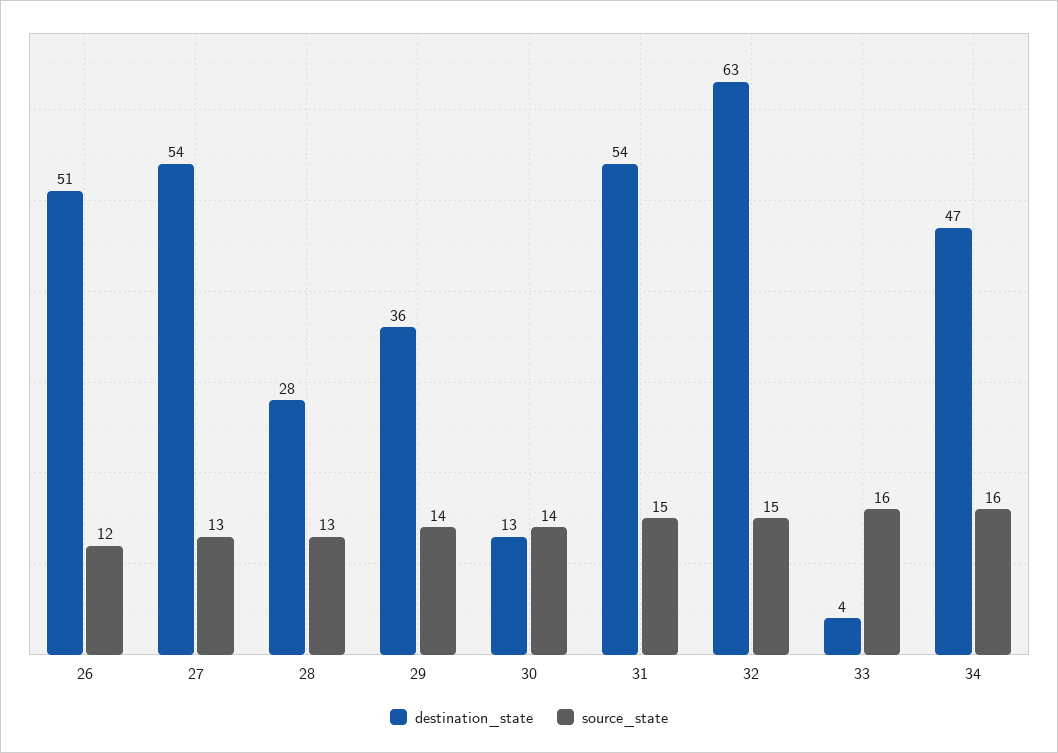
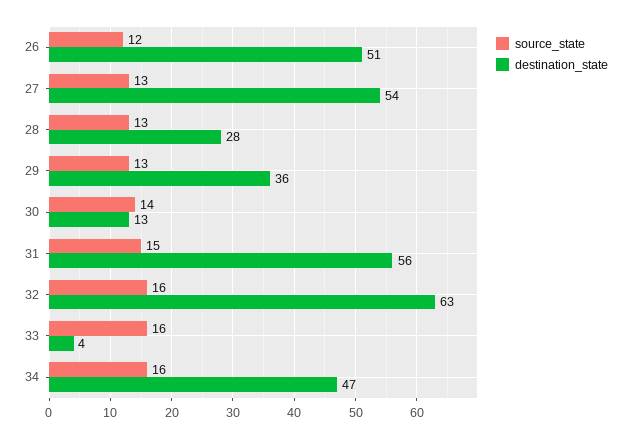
source_state, 29: 14 -> 13
destination_state, 31: 54 -> 56
source_state, 32: 15 -> 16

